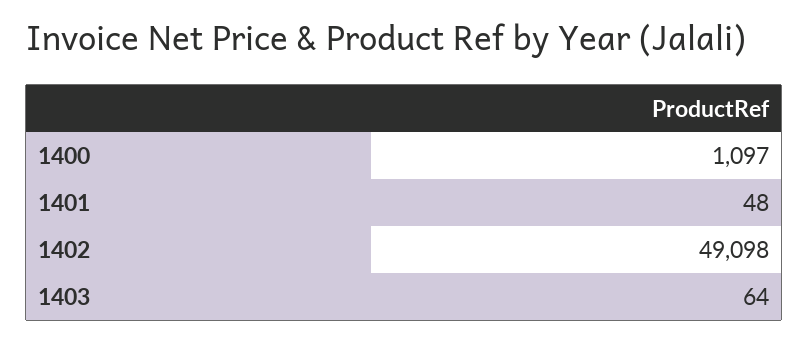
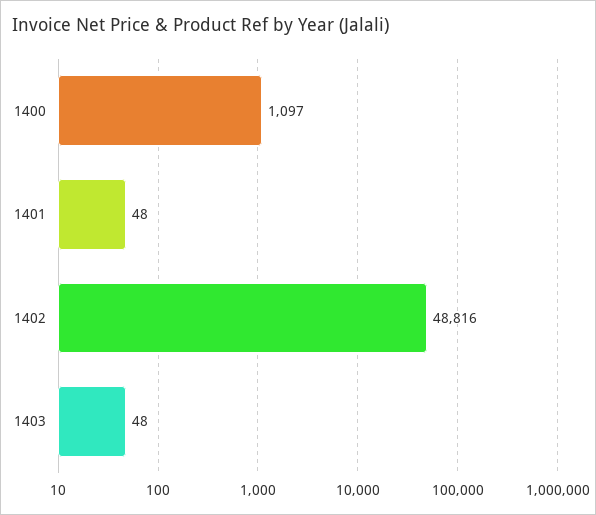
1402: 49098 -> 48816
1403: 64 -> 48

